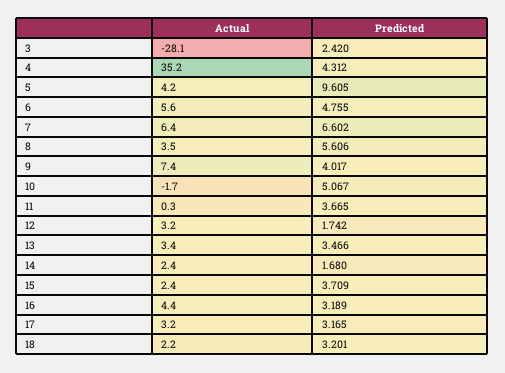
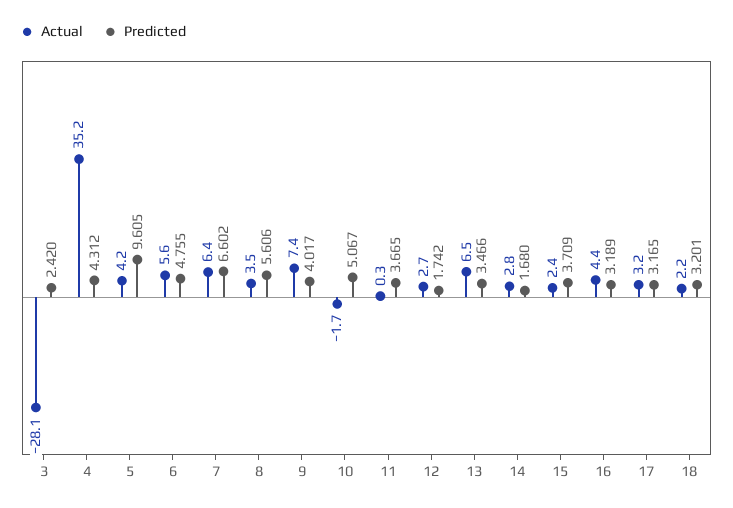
Actual, 12: 3.2 -> 2.7
Actual, 13: 3.4 -> 6.5
Actual, 14: 2.4 -> 2.8

